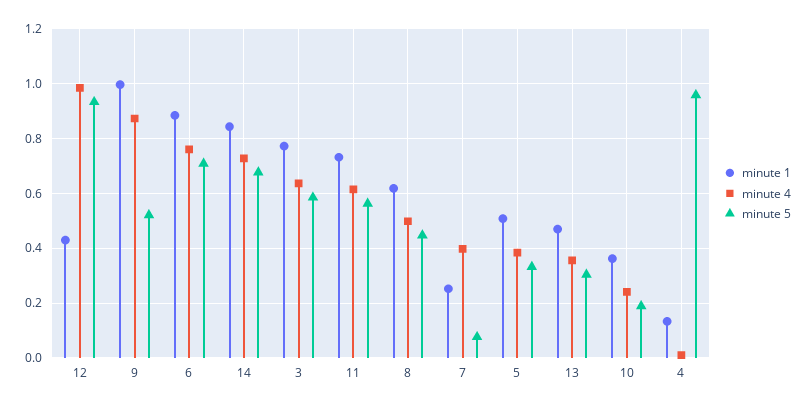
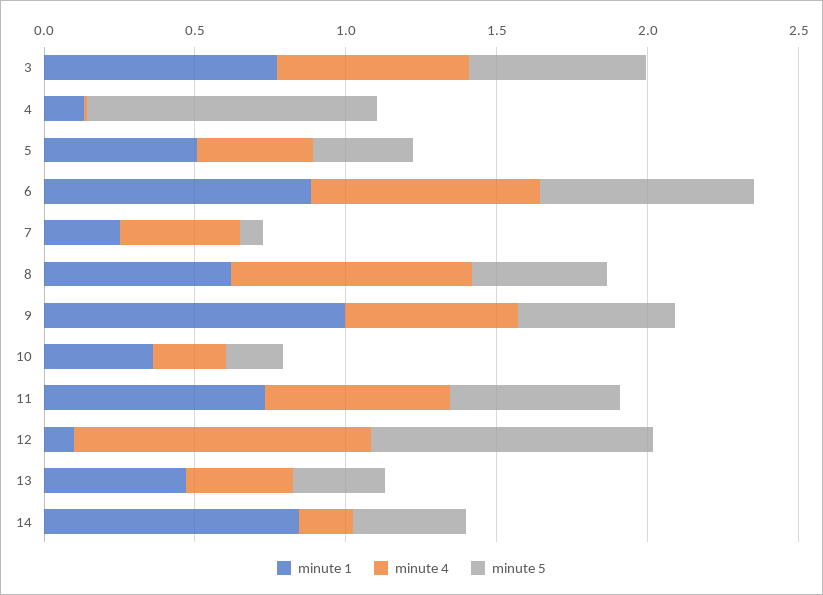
minute 1, 12: 0.425 -> 0.1
minute 4, 9: 0.875 -> 0.6
minute 4, 14: 0.725 -> 0.2
minute 5, 14: 0.675 -> 0.4
minute 4, 8: 0.5 -> 0.8

